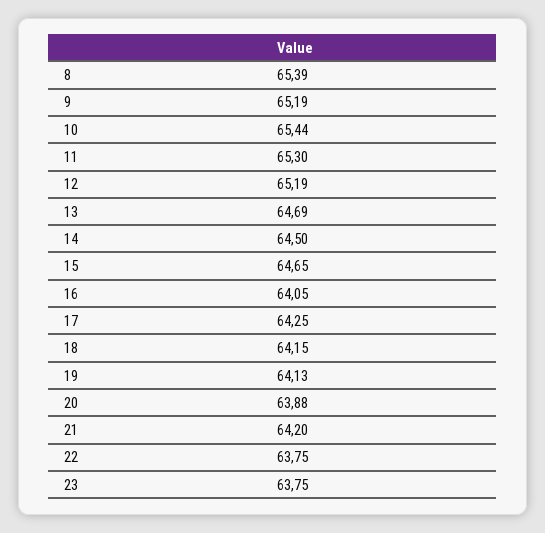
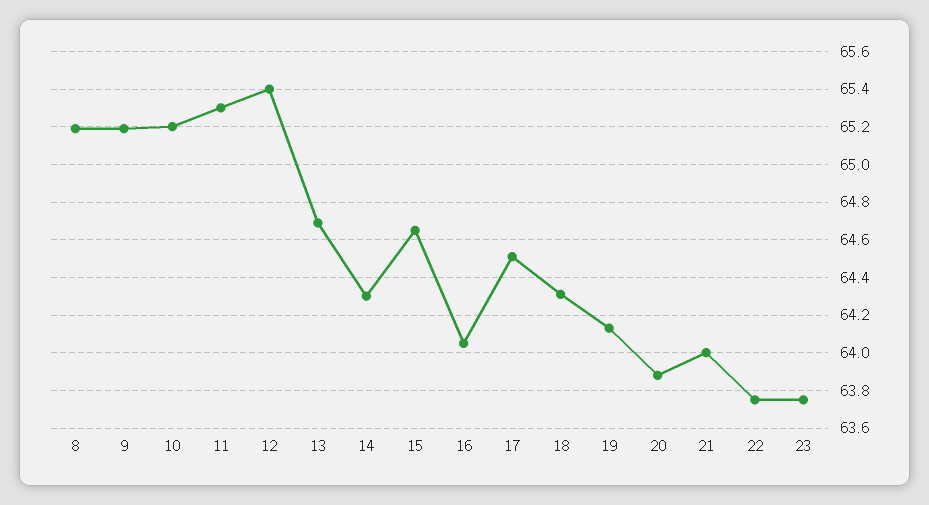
8: 65.39 -> 65.2
10: 65.44 -> 65.2
12: 65.19 -> 65.4
14: 64.5 -> 64.3
17: 64.25 -> 64.5
18: 64.15 -> 64.3
21: 64.2 -> 64

